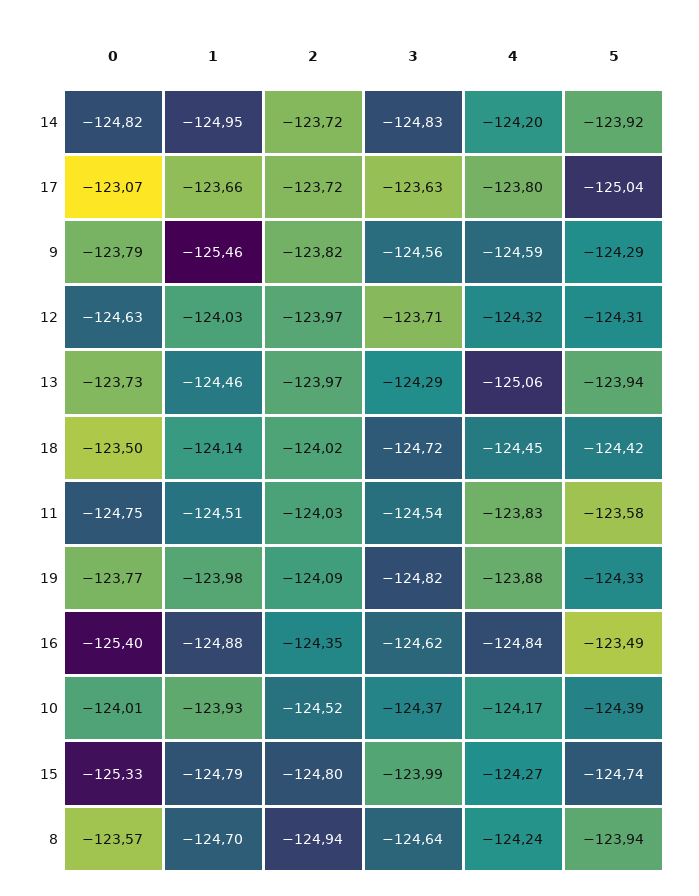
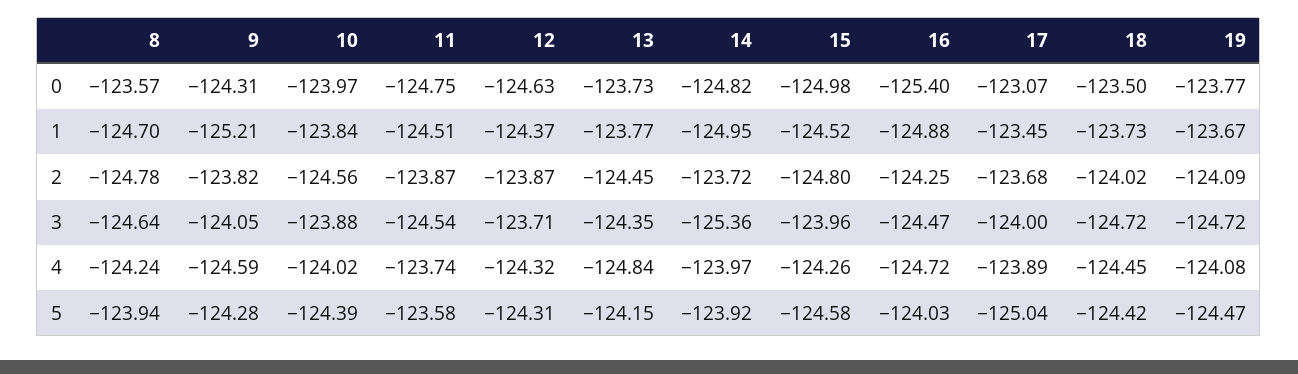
3, 14: -124.83 -> -125.36
4, 14: -124.2 -> -123.97
1, 17: -123.66 -> -123.45
2, 17: -123.72 -> -123.68
3, 17: -123.63 -> -124
4, 17: -123.8 -> -123.89
0, 9: -123.79 -> -124.31
1, 9: -125.46 -> -125.21
3, 9: -124.56 -> -124.05
5, 9: -124.29 -> -124.28
1, 12: -124.03 -> -124.37
2, 12: -123.97 -> -123.87
1, 13: -124.46 -> -123.77
2, 13: -123.97 -> -124.45
3, 13: -124.29 -> -124.35
4, 13: -125.06 -> -124.84
5, 13: -123.94 -> -124.15
1, 18: -124.14 -> -123.73
2, 11: -124.03 -> -123.87
4, 11: -123.83 -> -123.74
1, 19: -123.98 -> -123.67
3, 19: -124.82 -> -124.72
4, 19: -123.88 -> -124.08
5, 19: -124.33 -> -124.47
2, 16: -124.35 -> -124.25
3, 16: -124.62 -> -124.47
4, 16: -124.84 -> -124.72
5, 16: -123.49 -> -124.03
0, 10: -124.01 -> -123.97
1, 10: -123.93 -> -123.84
2, 10: -124.52 -> -124.56
3, 10: -124.37 -> -123.88
4, 10: -124.17 -> -124.02
0, 15: -125.33 -> -124.98
1, 15: -124.79 -> -124.52
3, 15: -123.99 -> -123.96
4, 15: -124.27 -> -124.26
5, 15: -124.74 -> -124.58
2, 8: -124.94 -> -124.78

